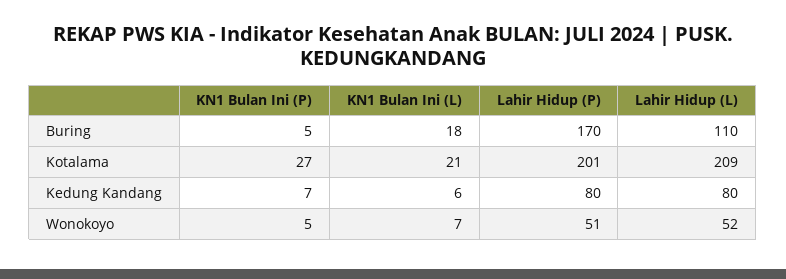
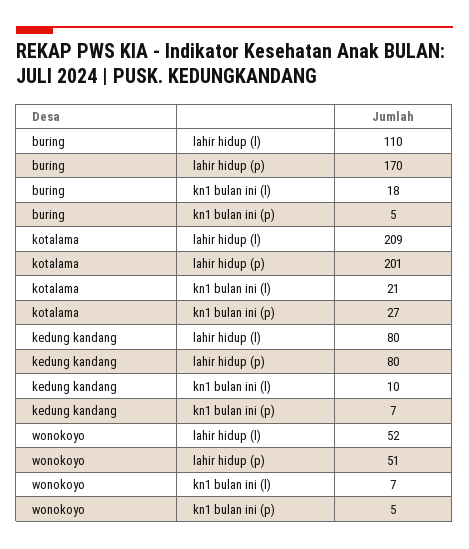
KN1 Bulan Ini (L), Kedung Kandang: 6 -> 10

